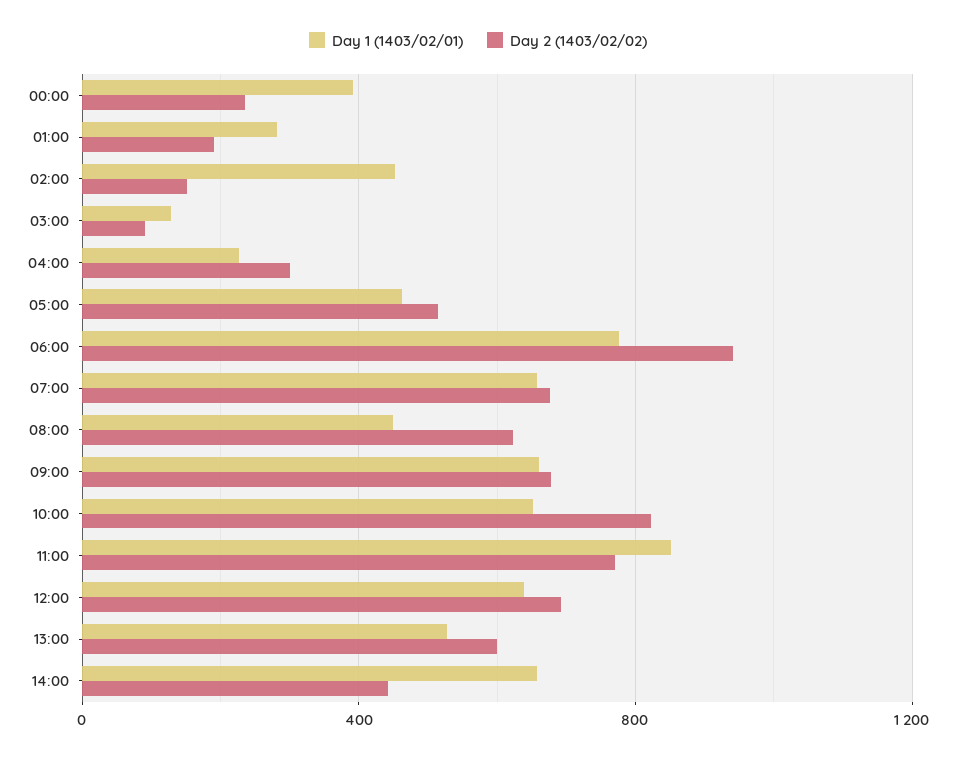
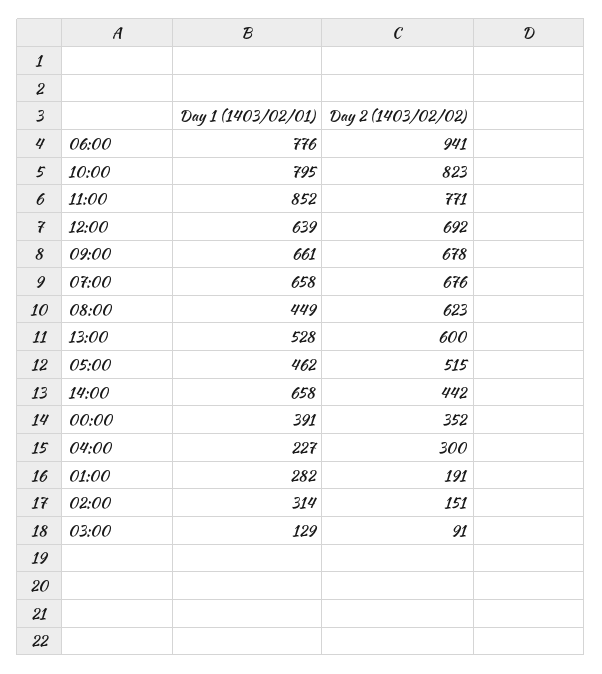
Day 2 (1403/02/02), 00:00: 250 -> 352
Day 1 (1403/02/01), 02:00: 450 -> 314
Day 1 (1403/02/01), 10:00: 650 -> 795

